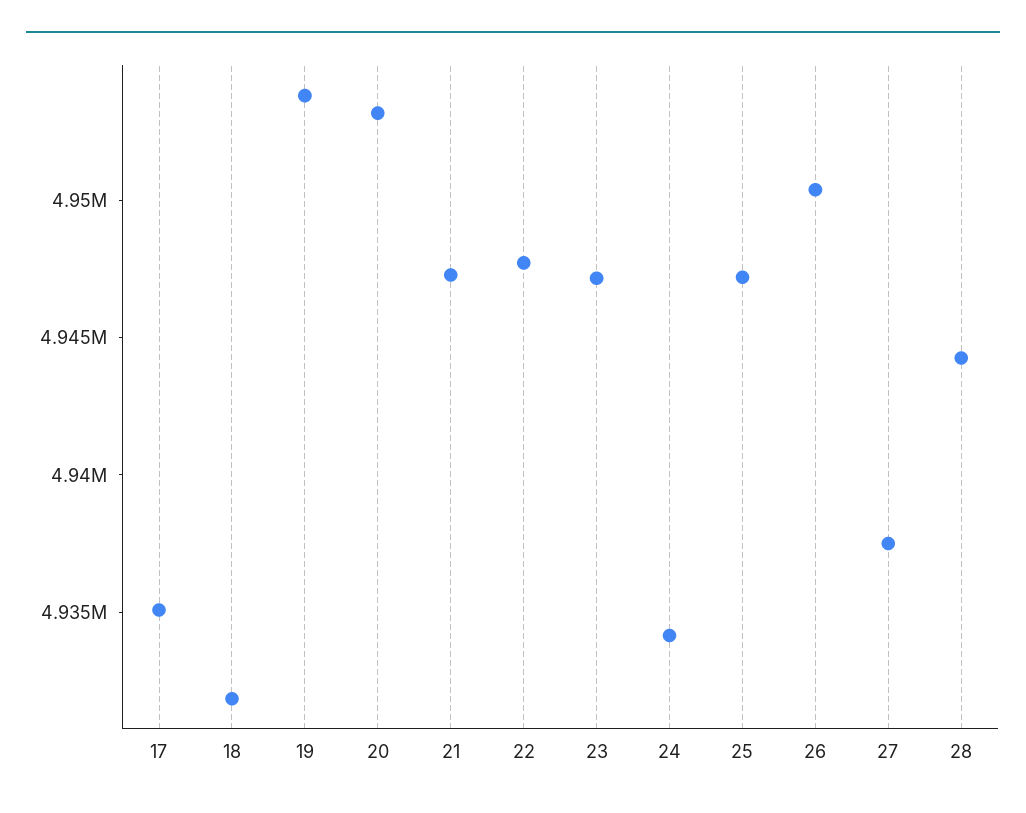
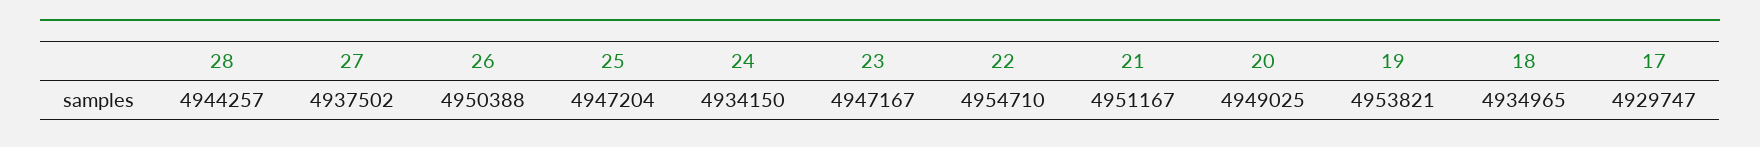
17: 4935000 -> 4929747
18: 4932000 -> 4934965
20: 4953000 -> 4949025
21: 4947000 -> 4951167
22: 4948000 -> 4954710

